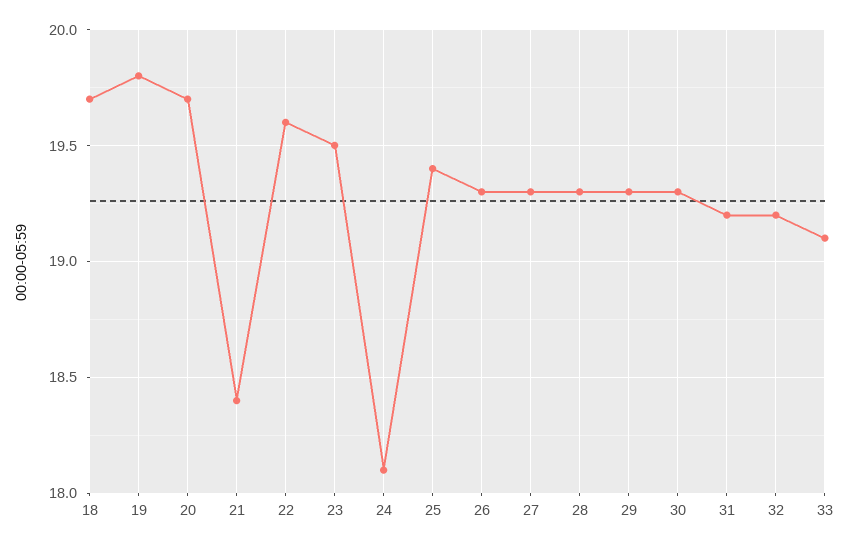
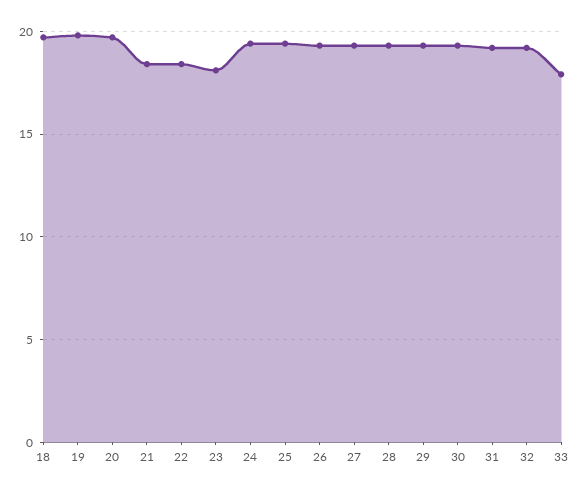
22: 19.6 -> 18.5
23: 19.5 -> 18
24: 18.1 -> 19.5
33: 19.1 -> 18

